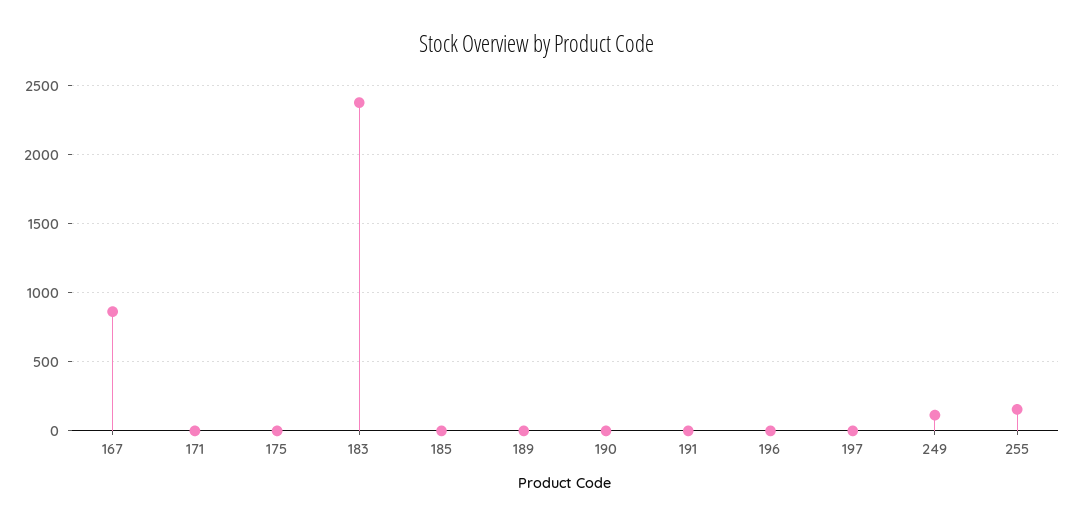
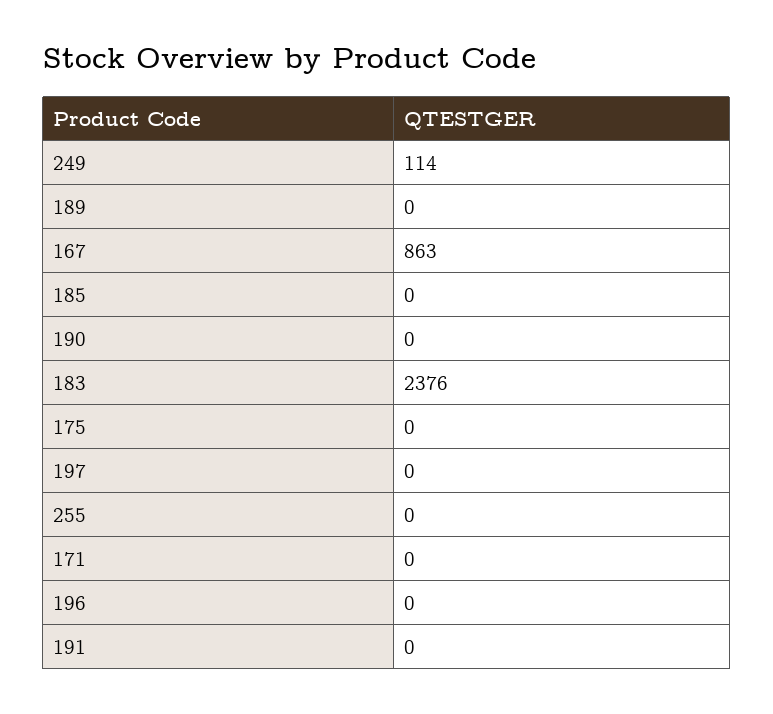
255: 150 -> 0

